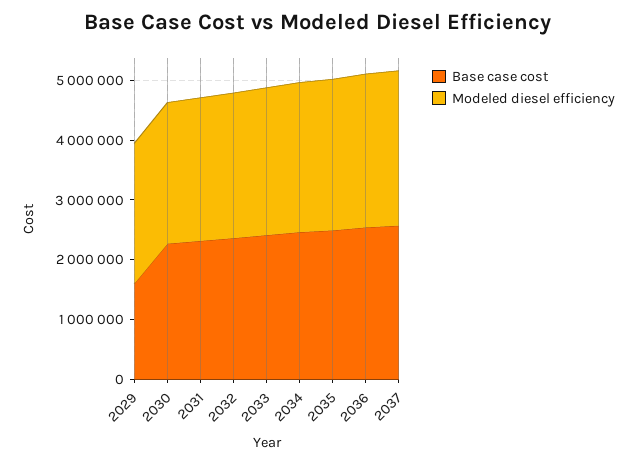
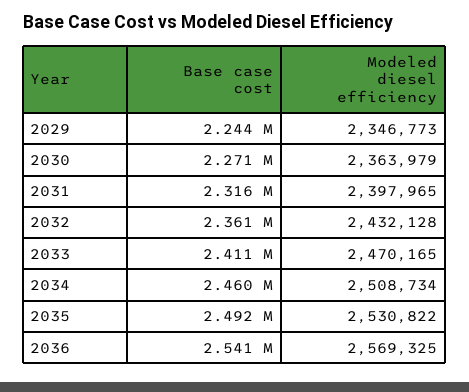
Base case cost, 2029: 1600000 -> 2244000
Base case cost, 2037: 2600000 -> none
Modeled diesel efficiency, 2037: 2600000 -> none

